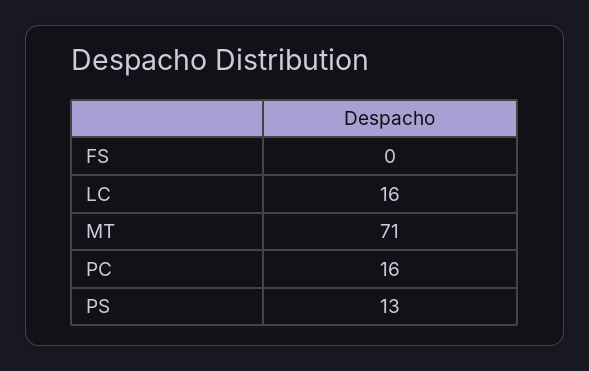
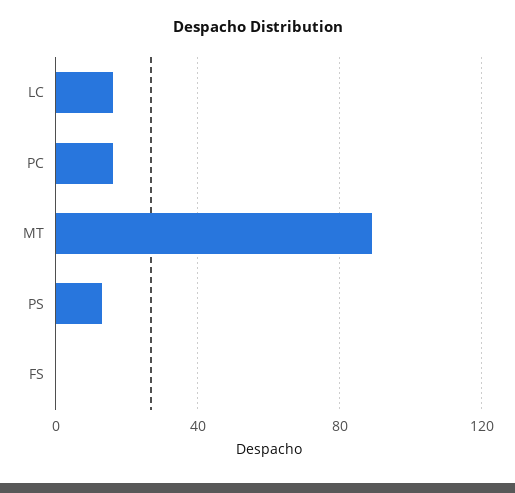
MT: 71 -> 90

